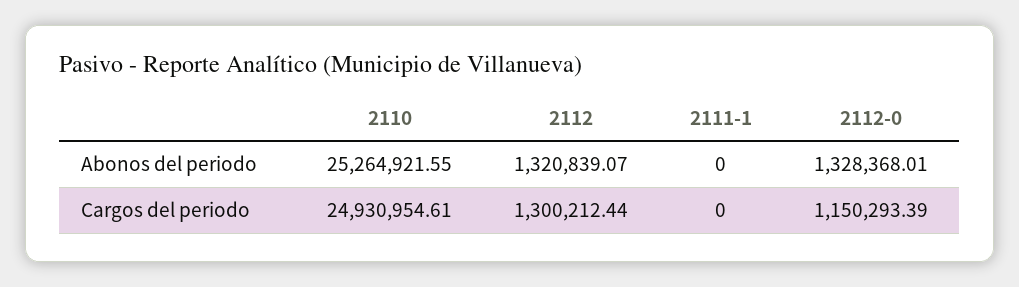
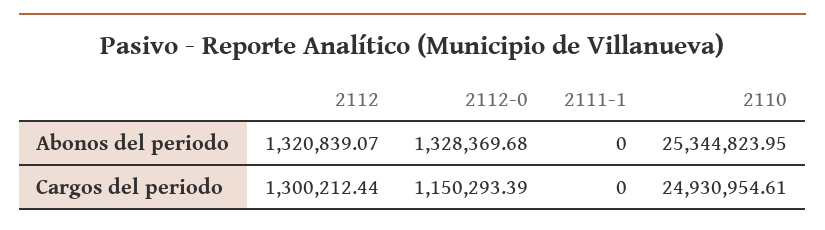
2110, Abonos del periodo: 25264921.55 -> 25344823.95
2112-0, Abonos del periodo: 1328368.01 -> 1328369.68

